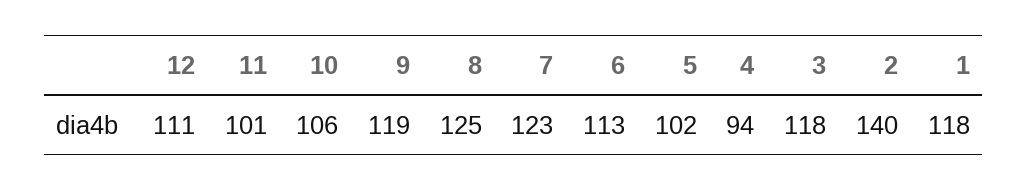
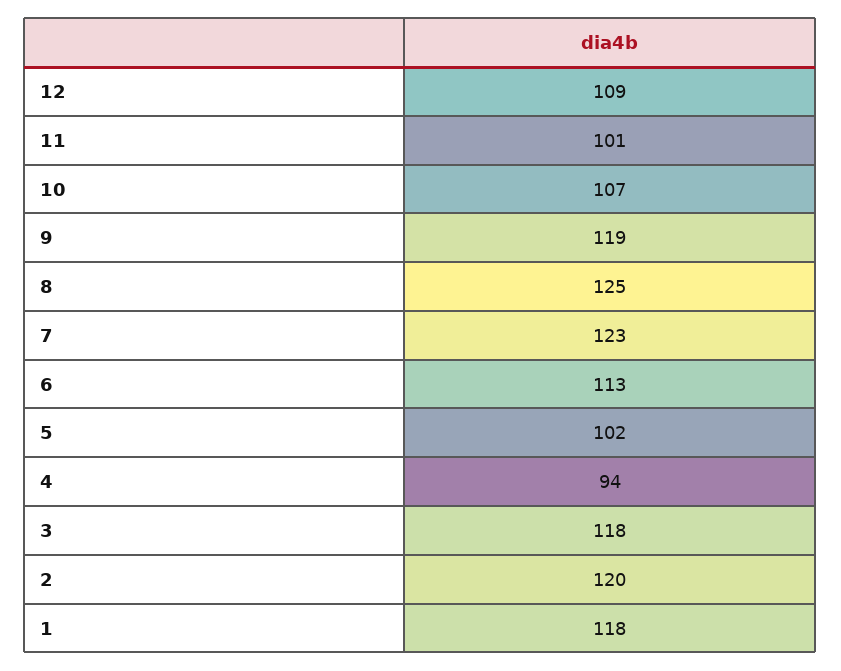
12: 111 -> 109
10: 106 -> 107
2: 140 -> 120

